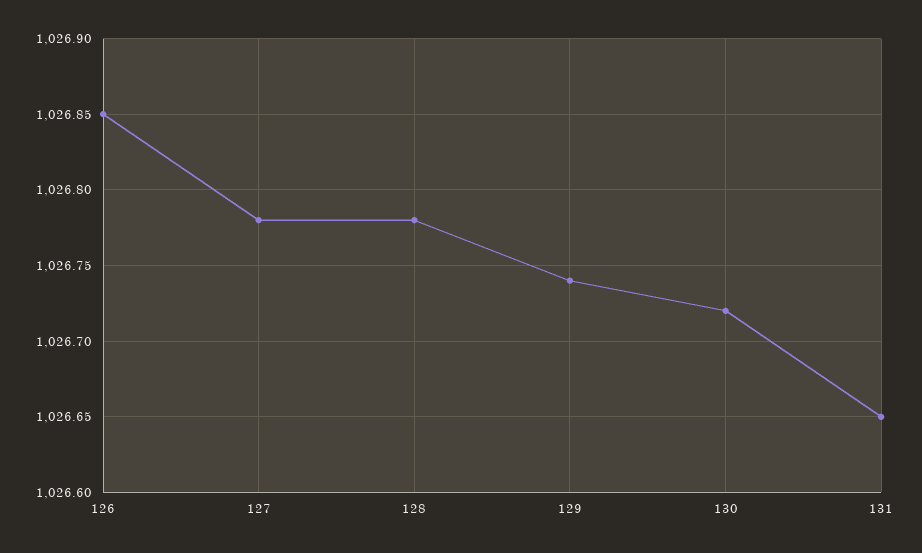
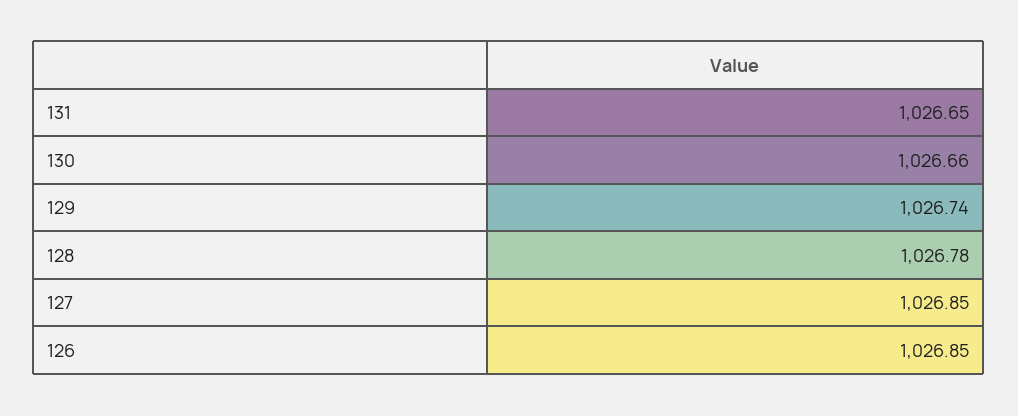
127: 1026.78 -> 1026.85
130: 1026.72 -> 1026.66

